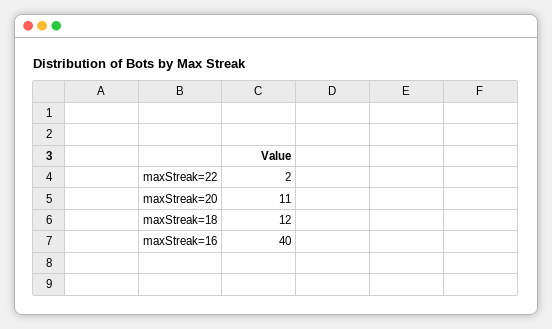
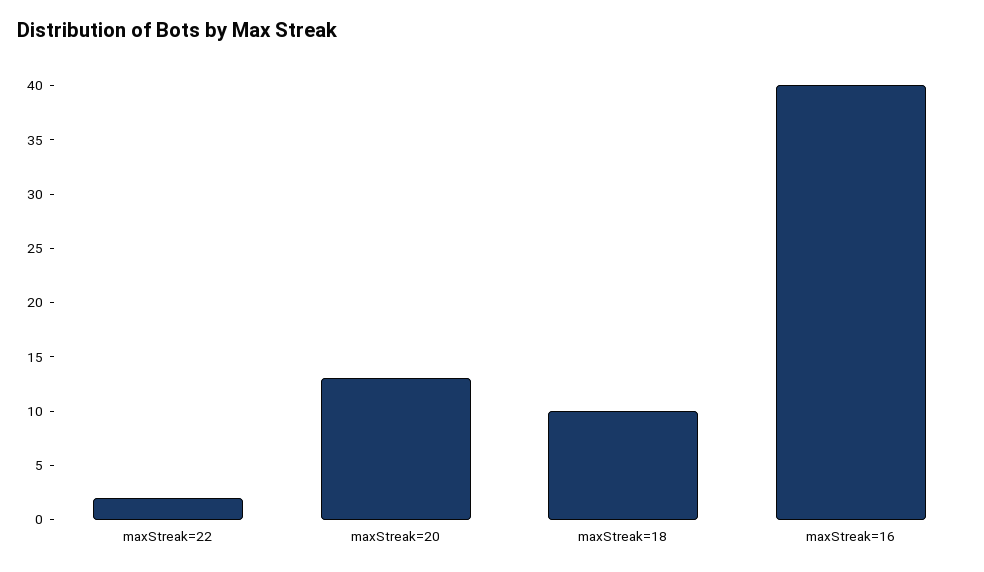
maxStreak=20: 11 -> 13
maxStreak=18: 12 -> 10

